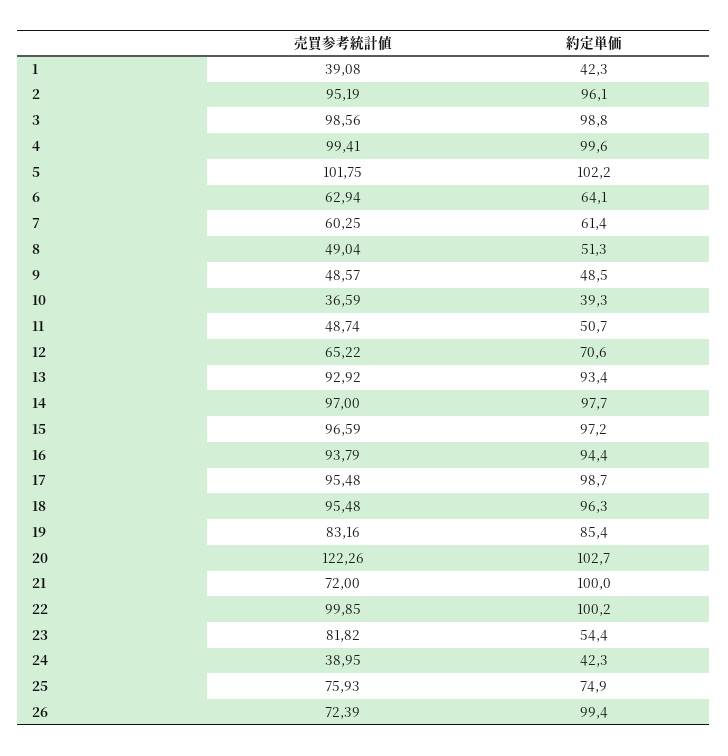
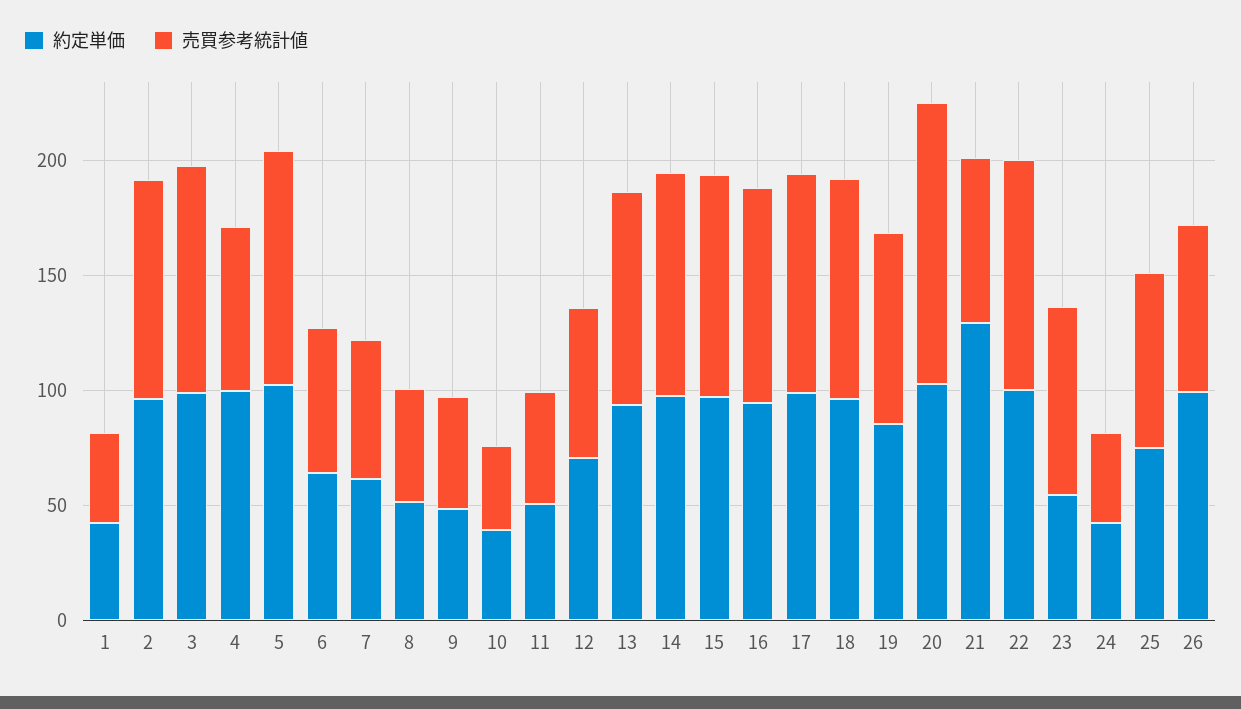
売買参考統計値, 4: 99.41 -> 70
約定単価, 21: 100 -> 130

